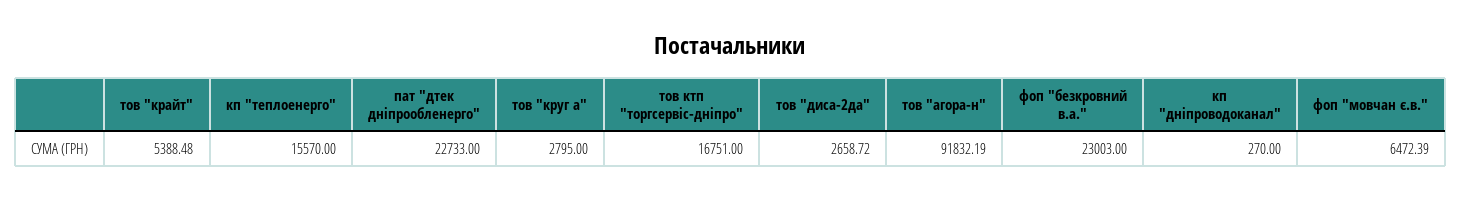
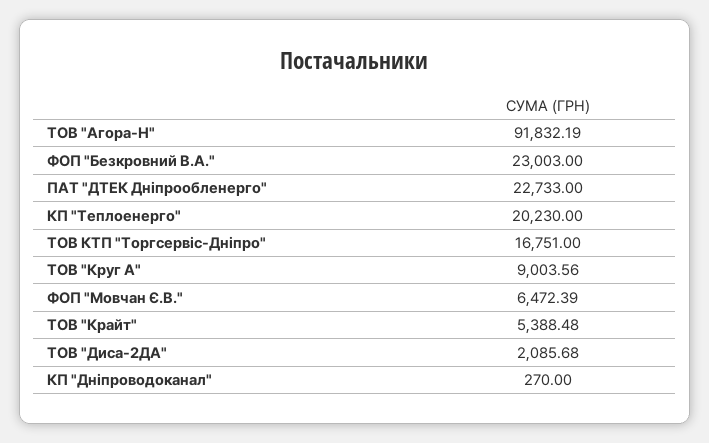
кп "теплоенерго": 15570 -> 20230
тов "круг а": 2795 -> 9003.56
тов "диса-2да": 2658.72 -> 2085.68

